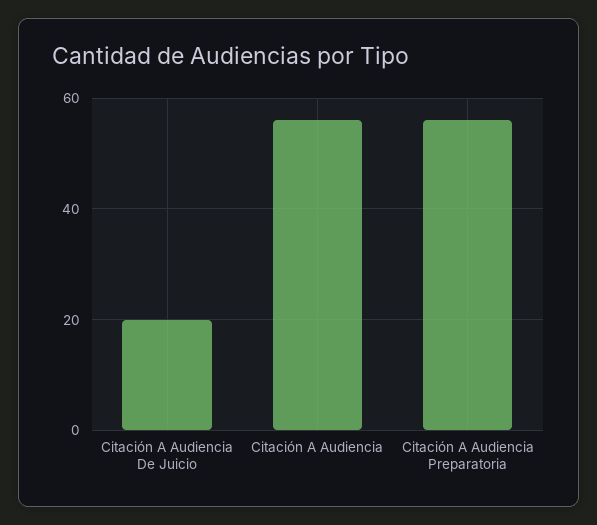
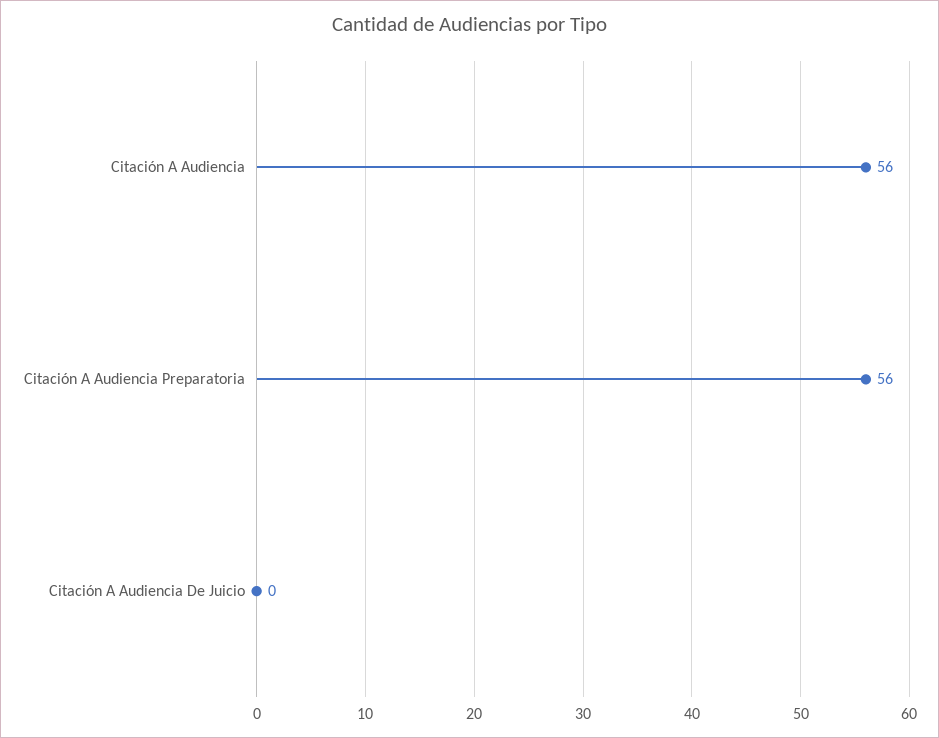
Citación A Audiencia De Juicio: 20 -> 0

